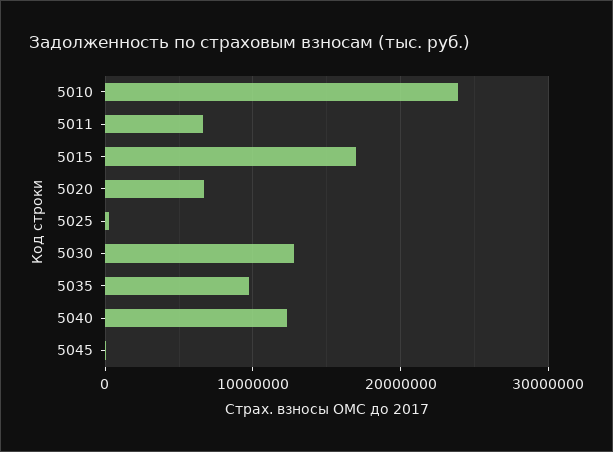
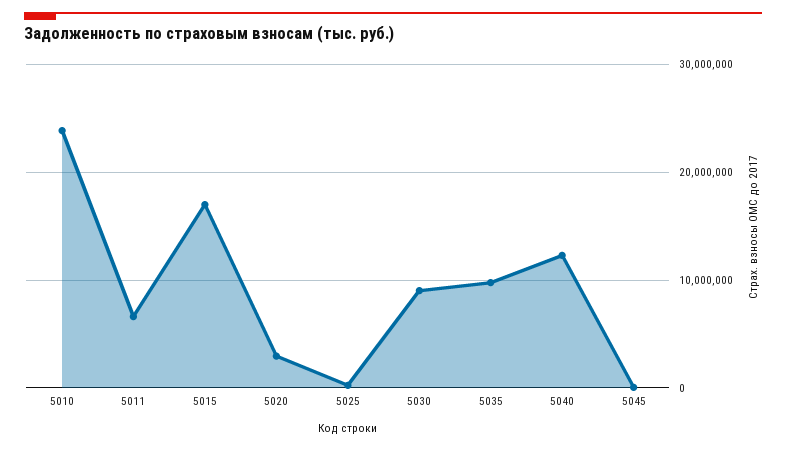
5020: 7000000 -> 3000000
5030: 13000000 -> 9000000

